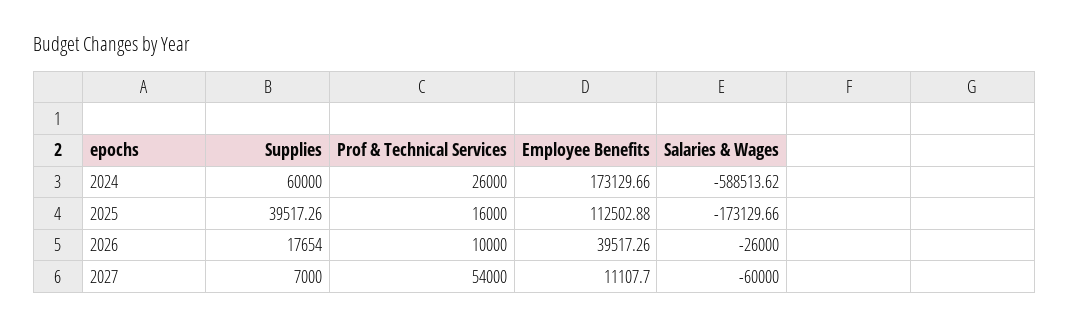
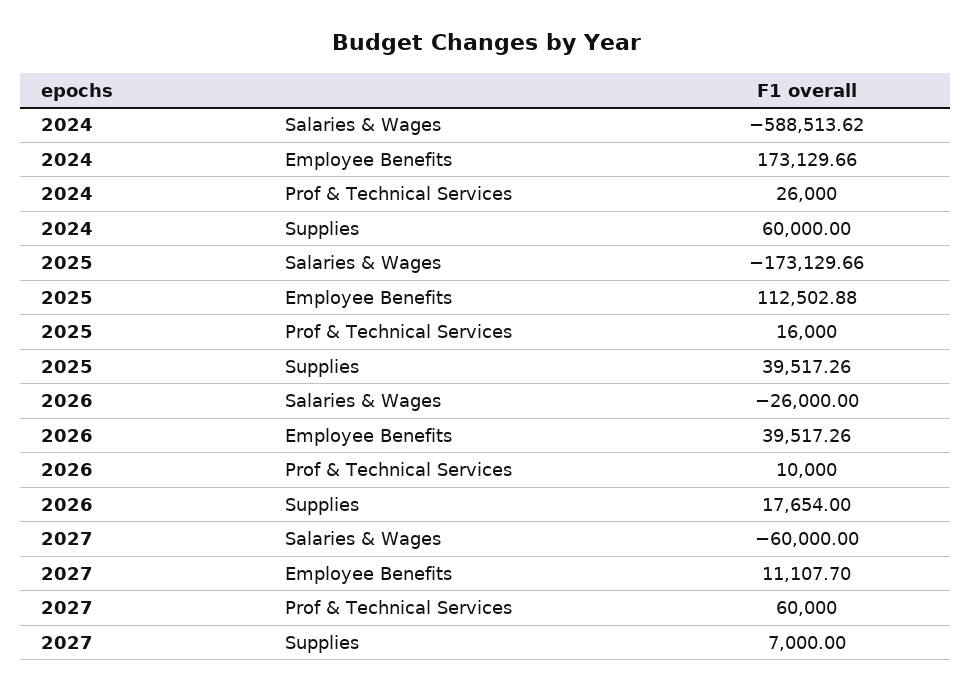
Prof & Technical Services, 2027: 54000 -> 60000

